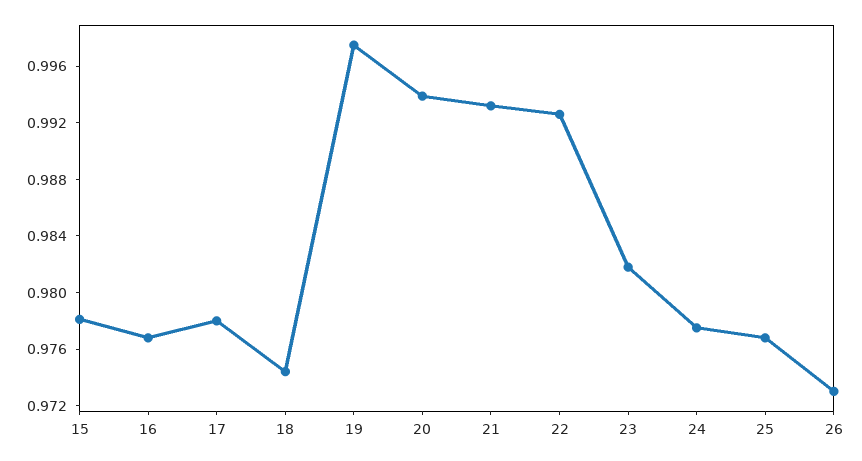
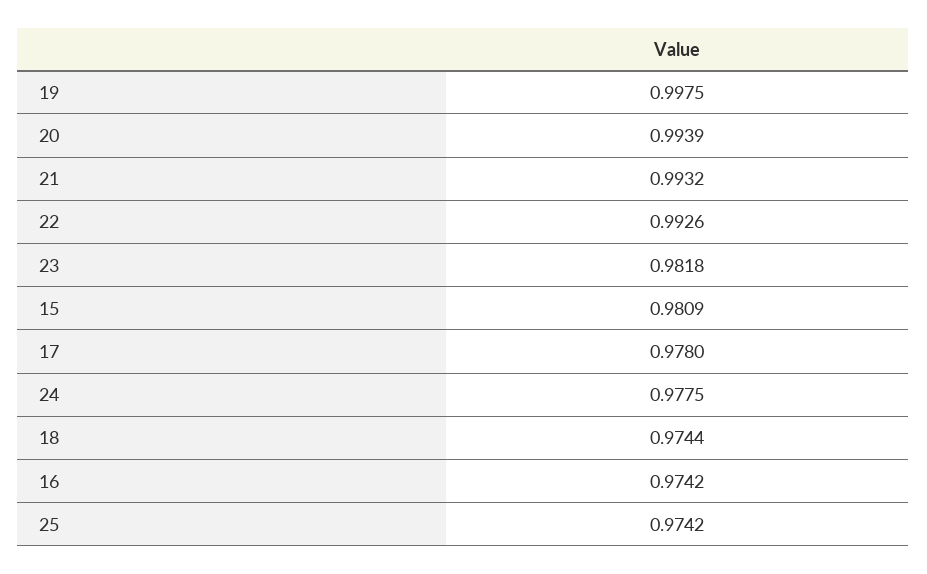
15: 0.978 -> 0.9809
16: 0.977 -> 0.9742
25: 0.977 -> 0.9742
26: 0.973 -> none

